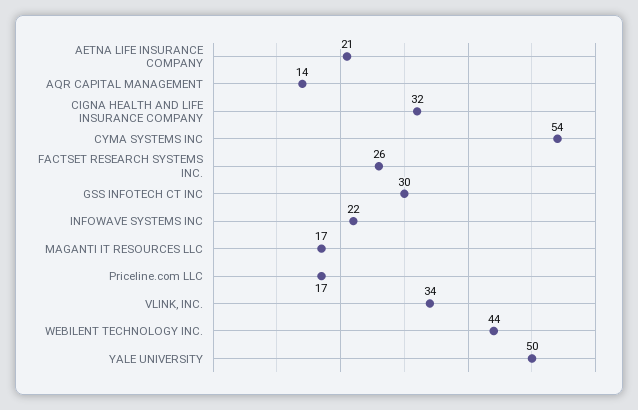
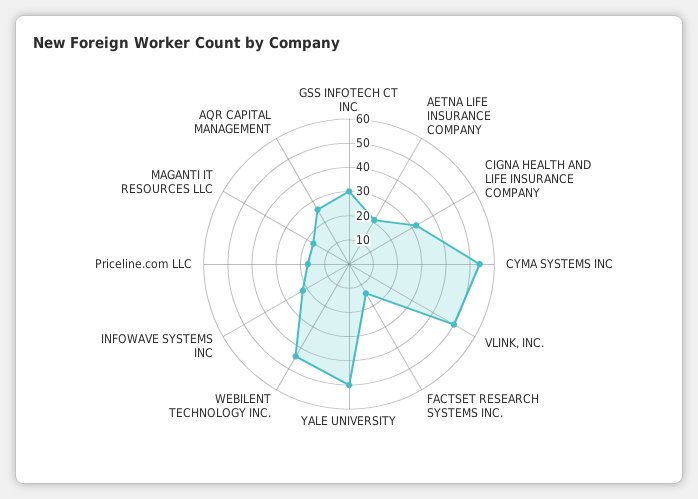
AQR CAPITAL MANAGEMENT: 14 -> 25
FACTSET RESEARCH SYSTEMS INC.: 26 -> 15
VLINK, INC.: 34 -> 50

